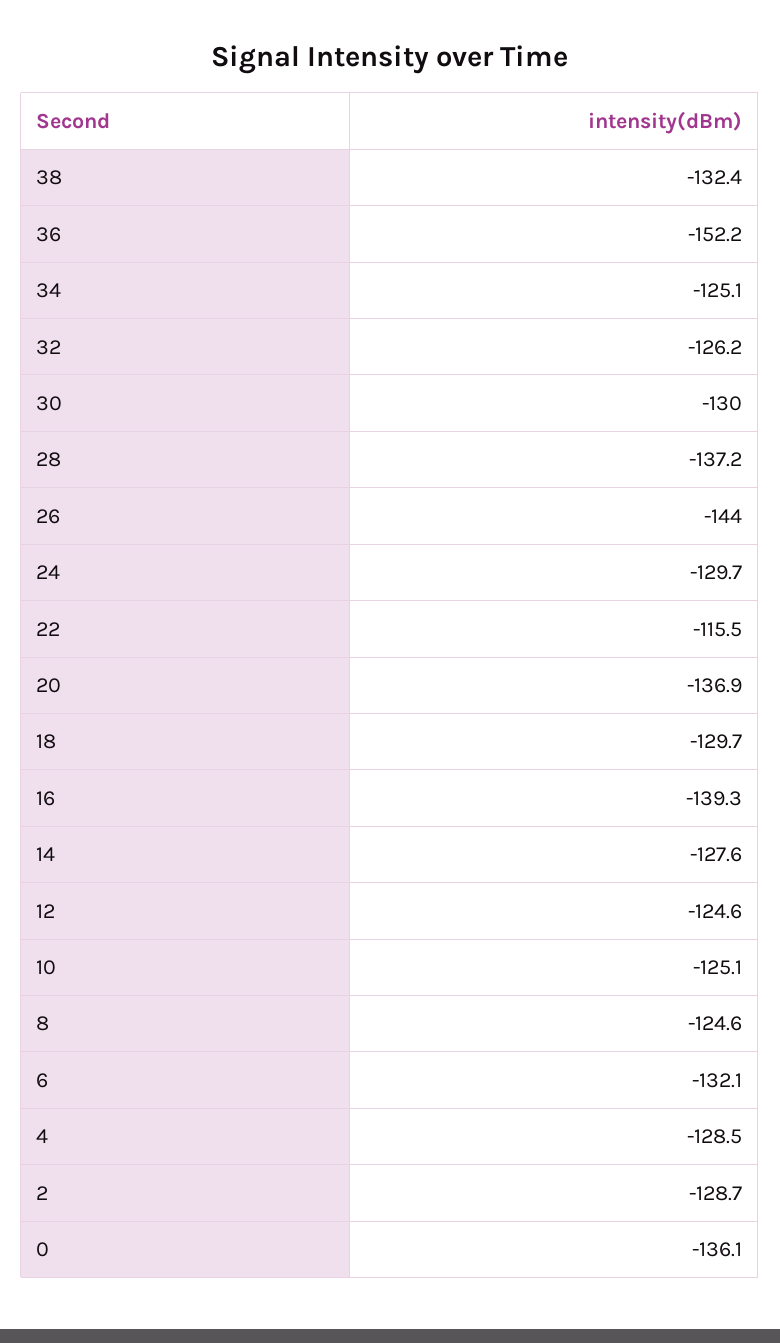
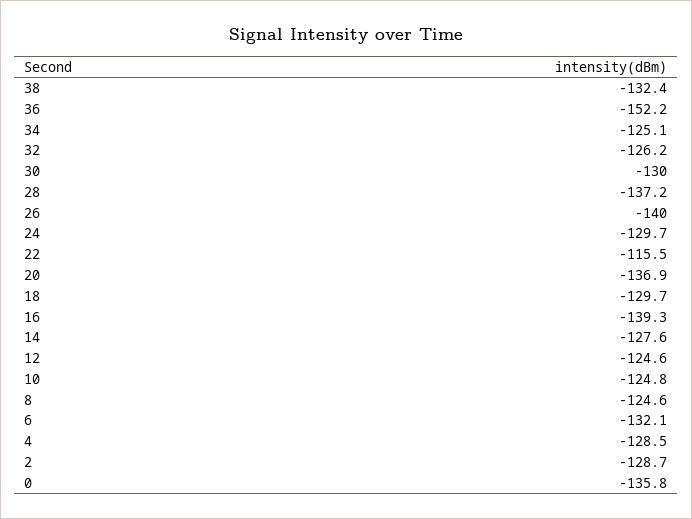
26: -144 -> -140
10: -125.1 -> -124.8
0: -136.1 -> -135.8

